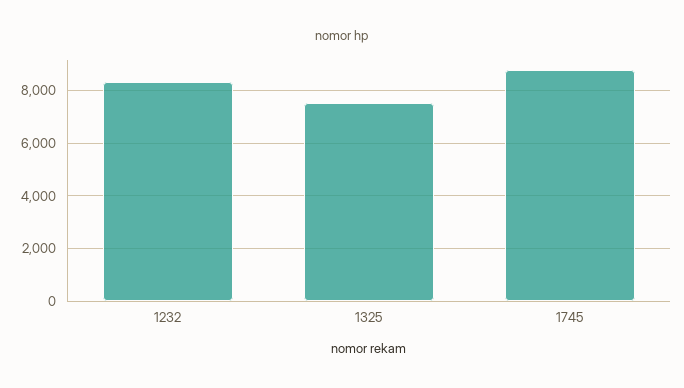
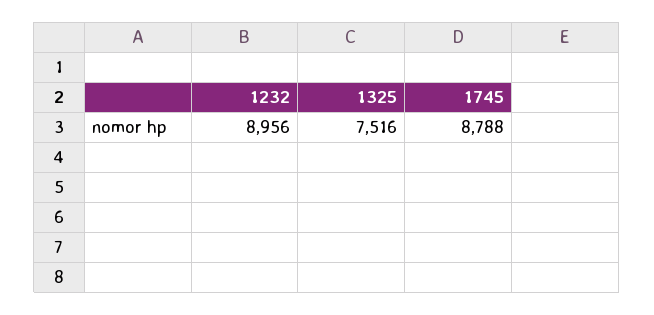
1232: 8250 -> 8956

